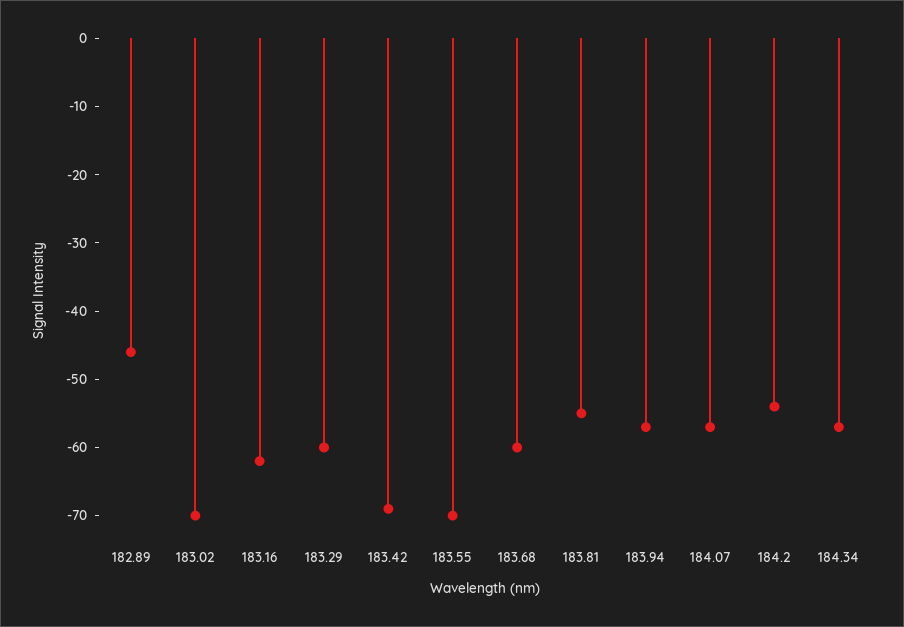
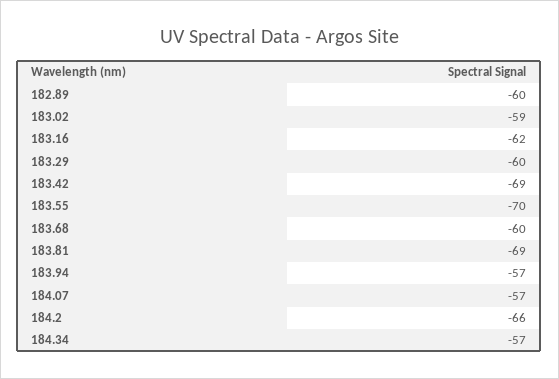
182.89: -45 -> -60
183.02: -70 -> -59
183.81: -55 -> -69
184.2: -55 -> -66

